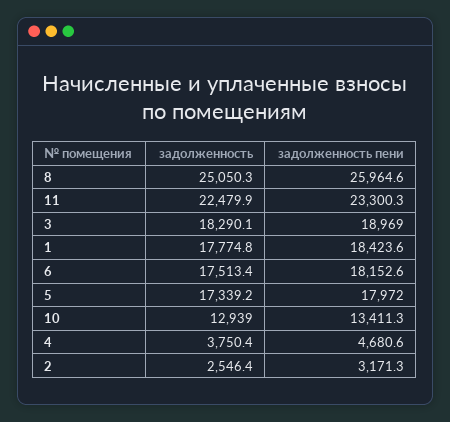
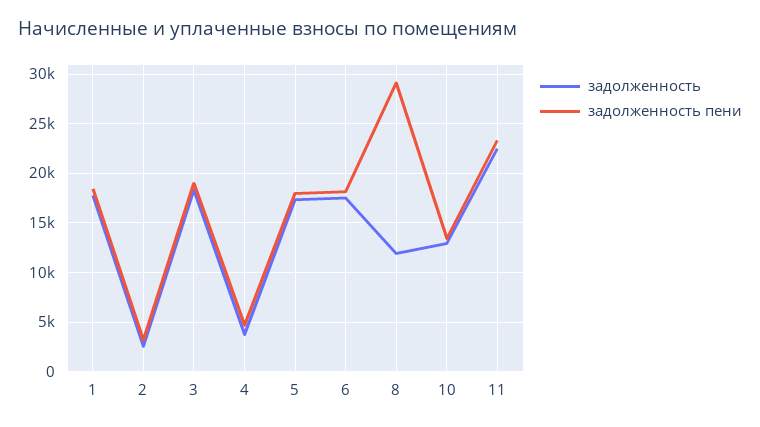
задолженность, 8: 25050.3 -> 12000
задолженность пени, 8: 25964.6 -> 29000

